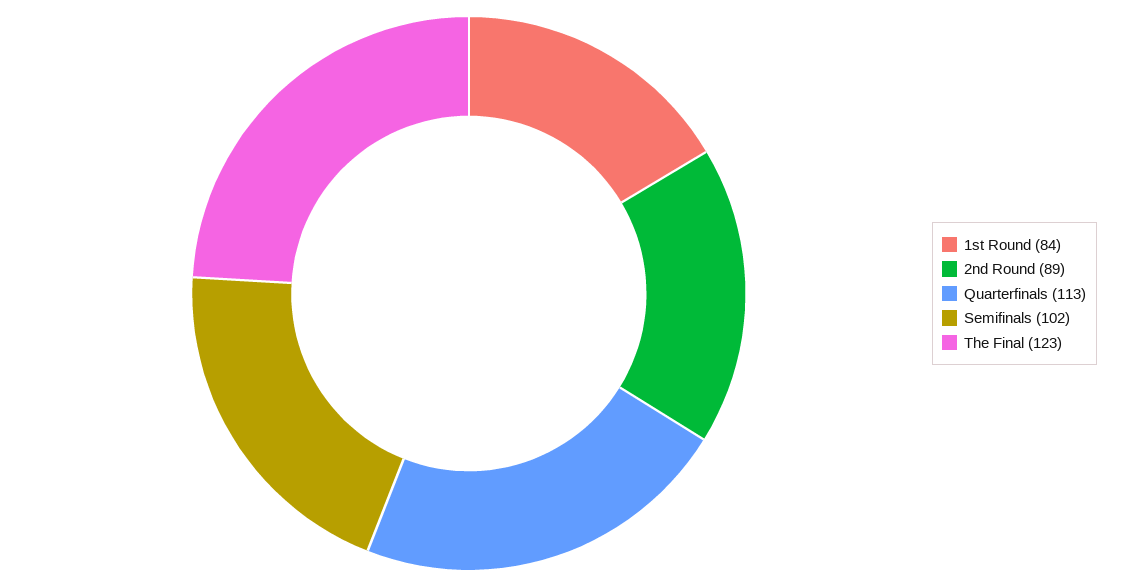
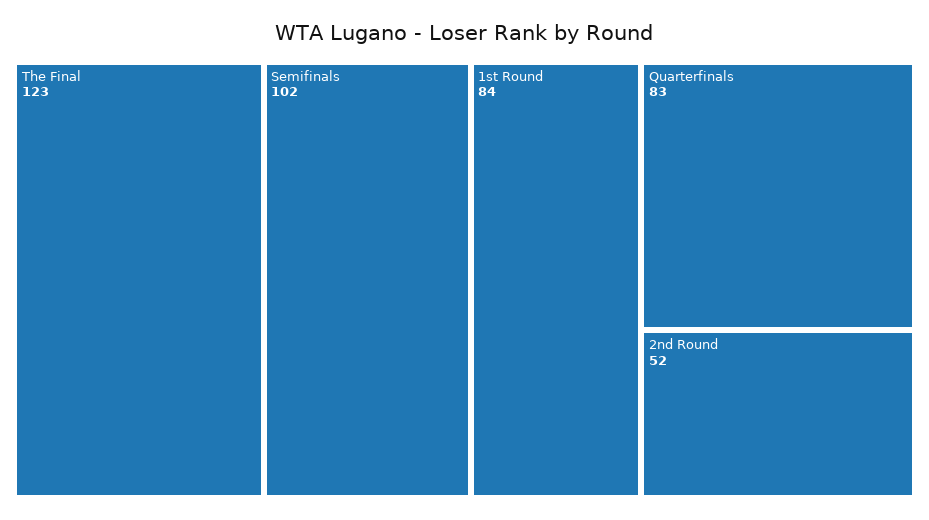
2nd Round: 89 -> 52
Quarterfinals: 113 -> 83

